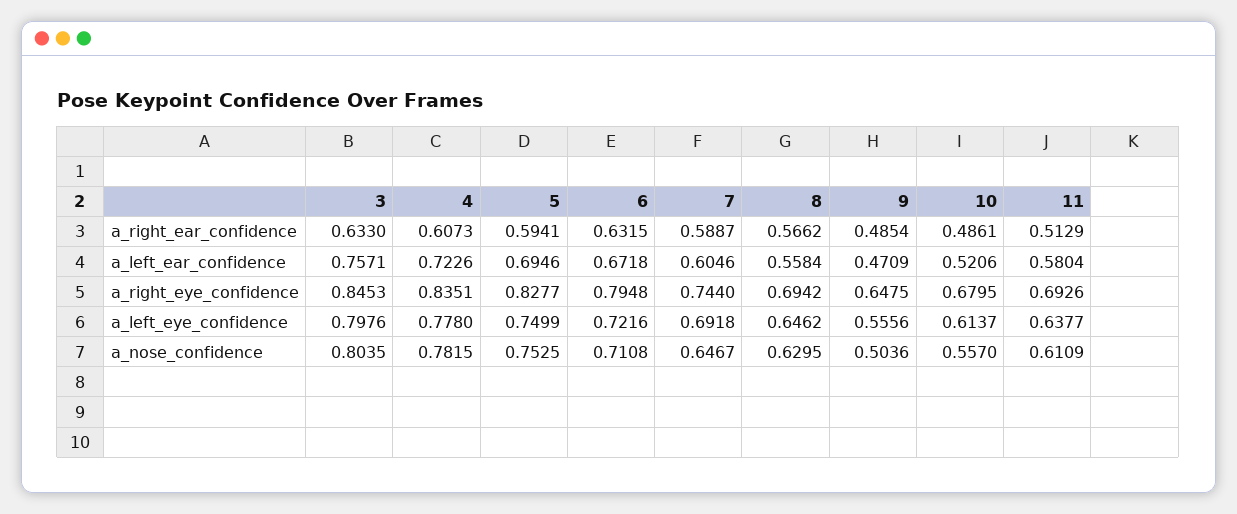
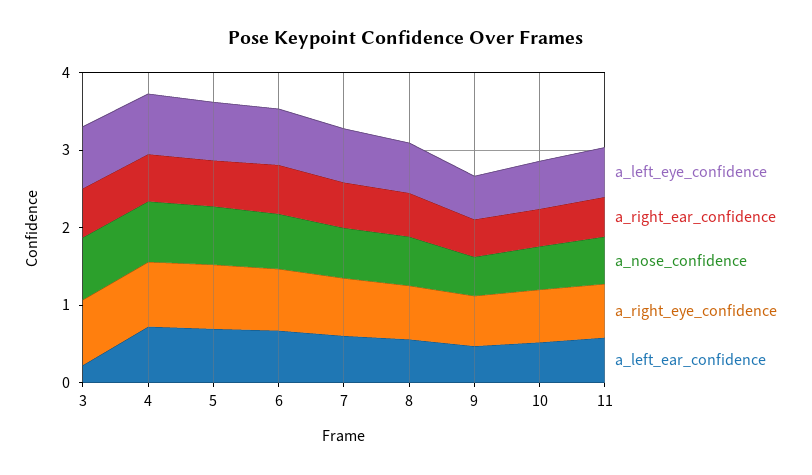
a_left_ear_confidence, 3: 0.7571 -> 0.2

